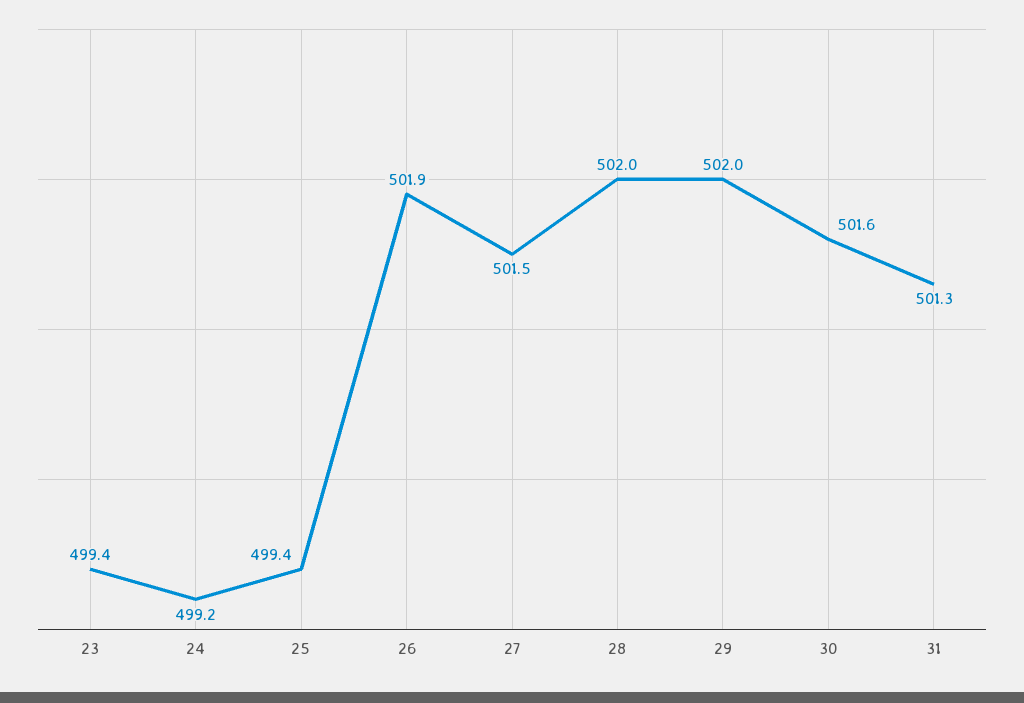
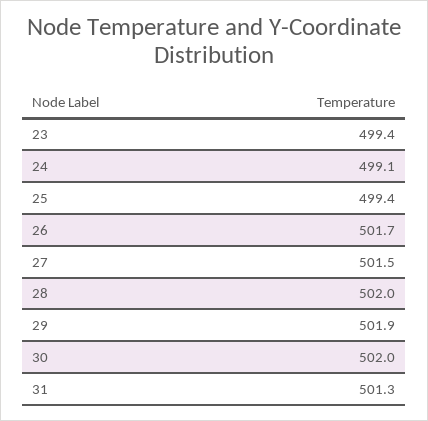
24: 499.2 -> 499.1
26: 501.9 -> 501.7
29: 502 -> 501.9
30: 501.6 -> 502

